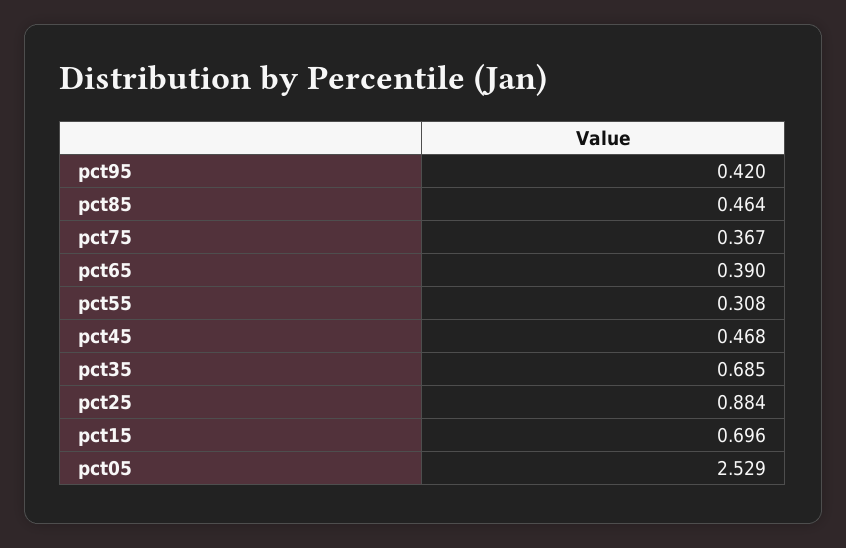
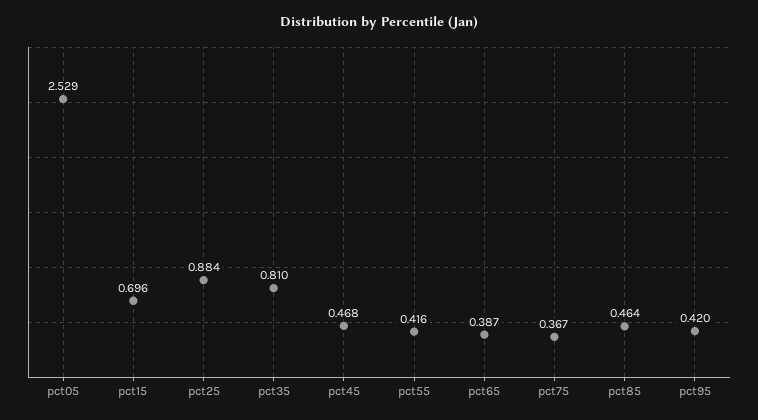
pct65: 0.39 -> 0.387
pct55: 0.308 -> 0.416
pct35: 0.685 -> 0.81

